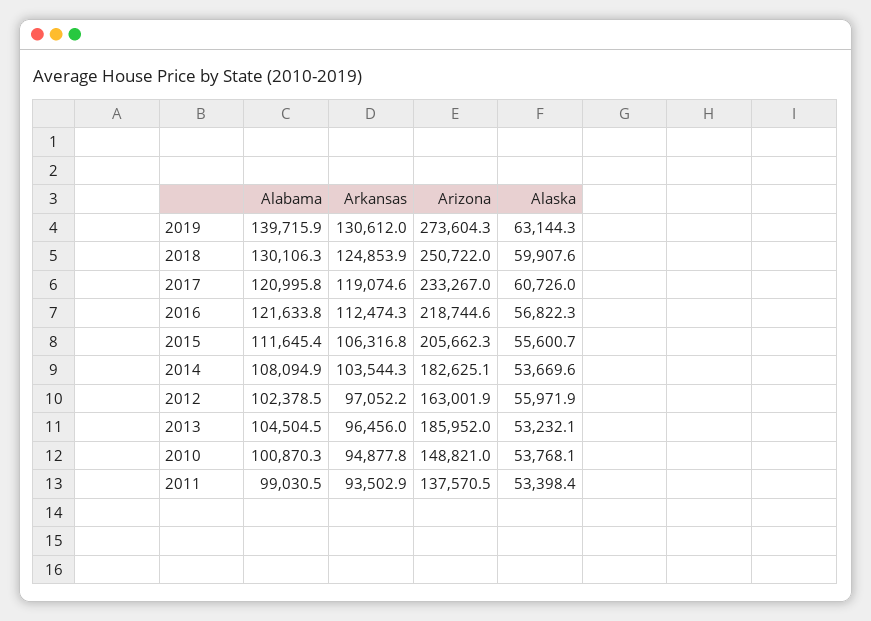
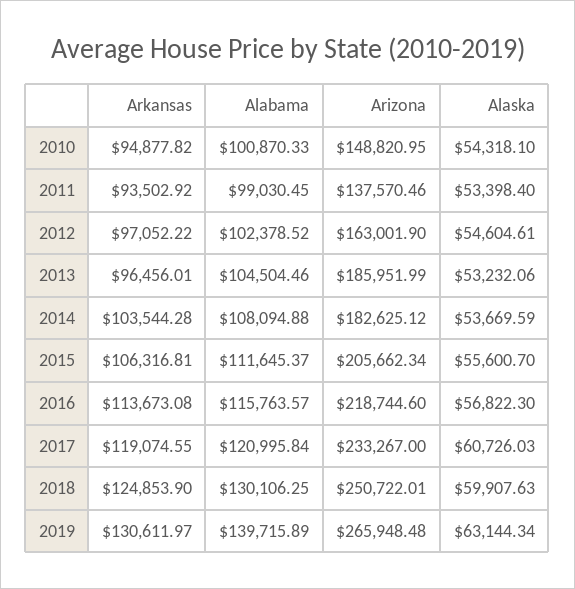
Arizona, 2019: 273604.3 -> 265948.48
Alabama, 2016: 121633.8 -> 115763.57
Arkansas, 2016: 112474.3 -> 113673.08
Alaska, 2012: 55971.9 -> 54604.61
Alaska, 2010: 53768.1 -> 54318.1

